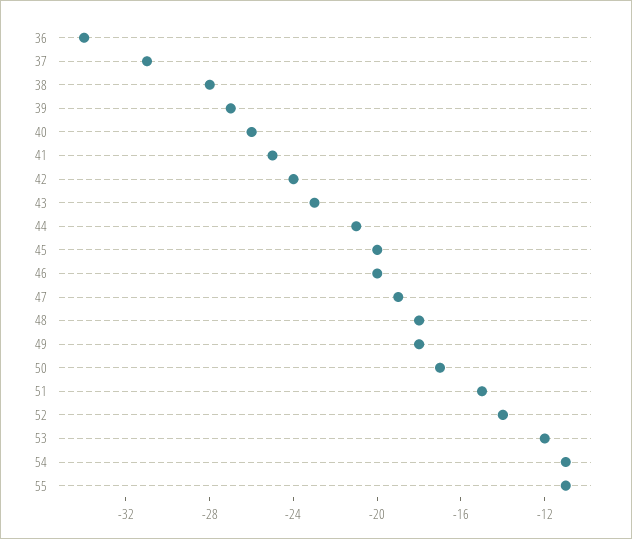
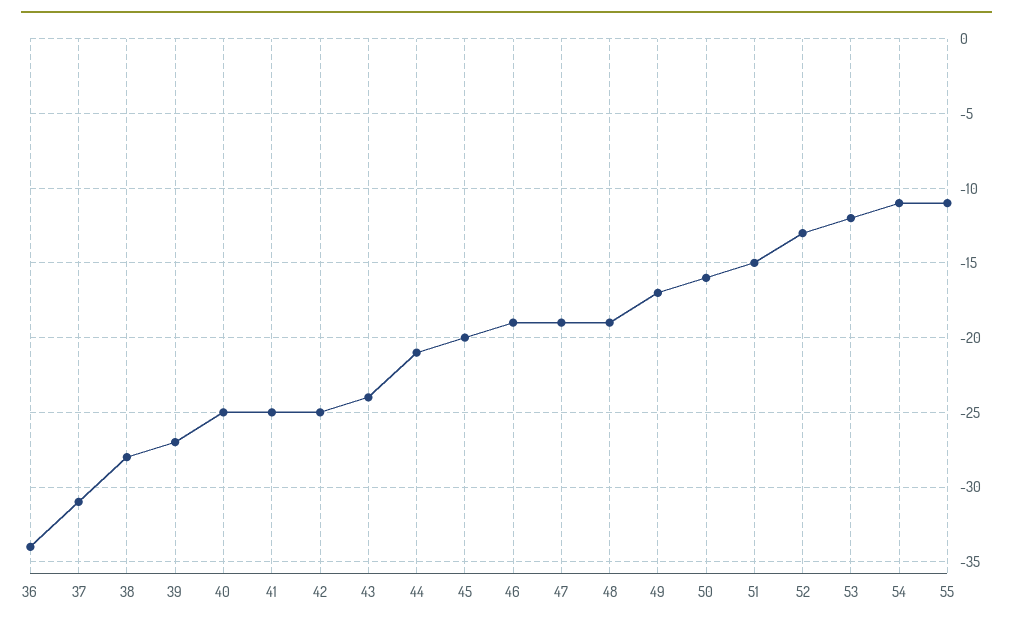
40: -26 -> -25
42: -24 -> -25
43: -23 -> -24
46: -20 -> -19
48: -18 -> -19
49: -18 -> -17
50: -17 -> -16
52: -14 -> -13

